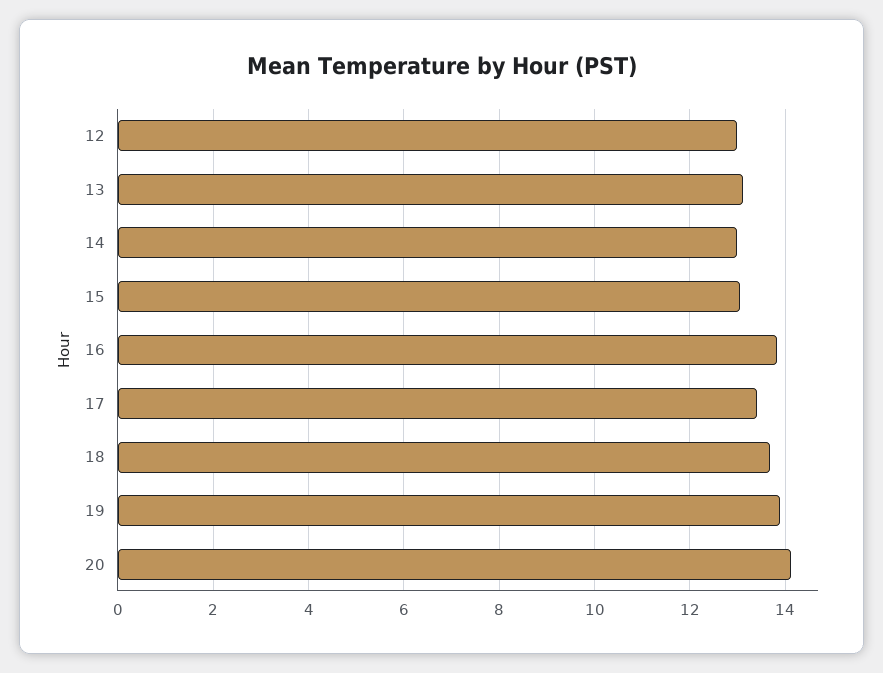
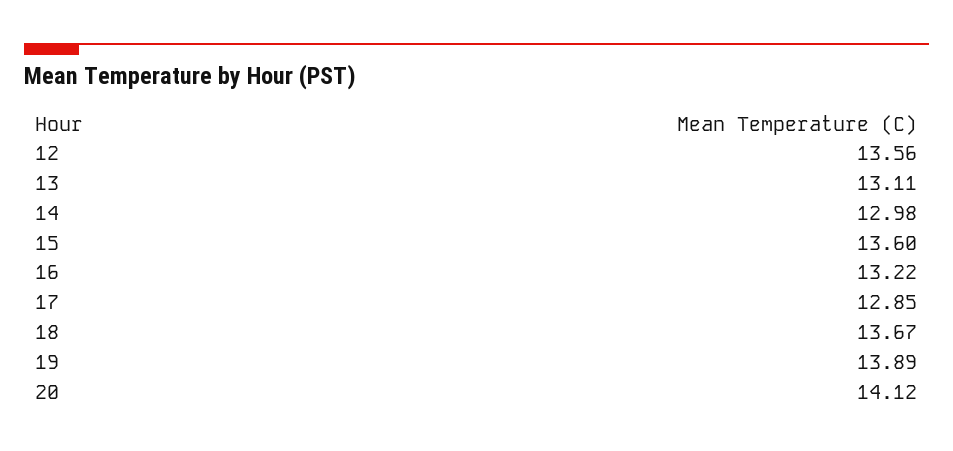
12: 13 -> 13.56
15: 13 -> 13.6
16: 13.8 -> 13.22
17: 13.4 -> 12.85

